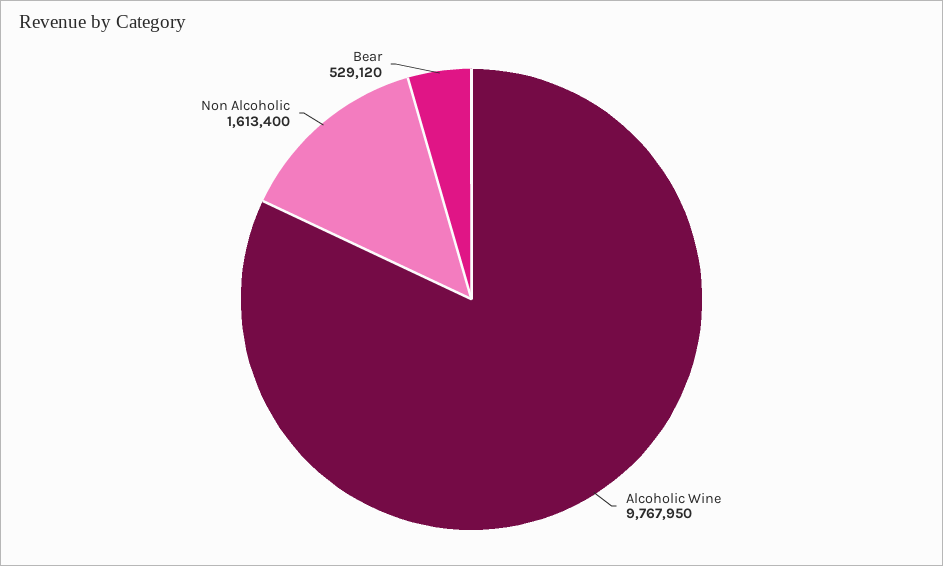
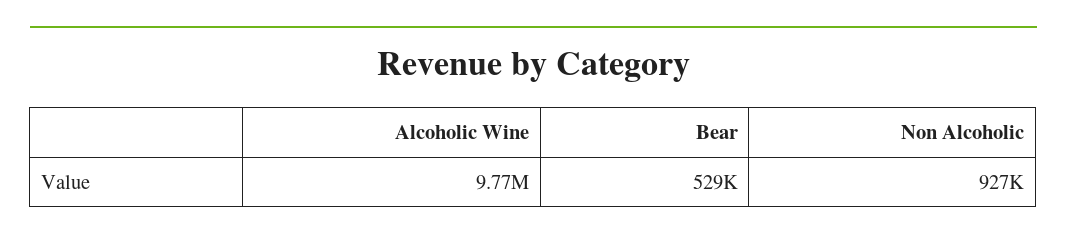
Non Alcoholic: 1613400 -> 927000

